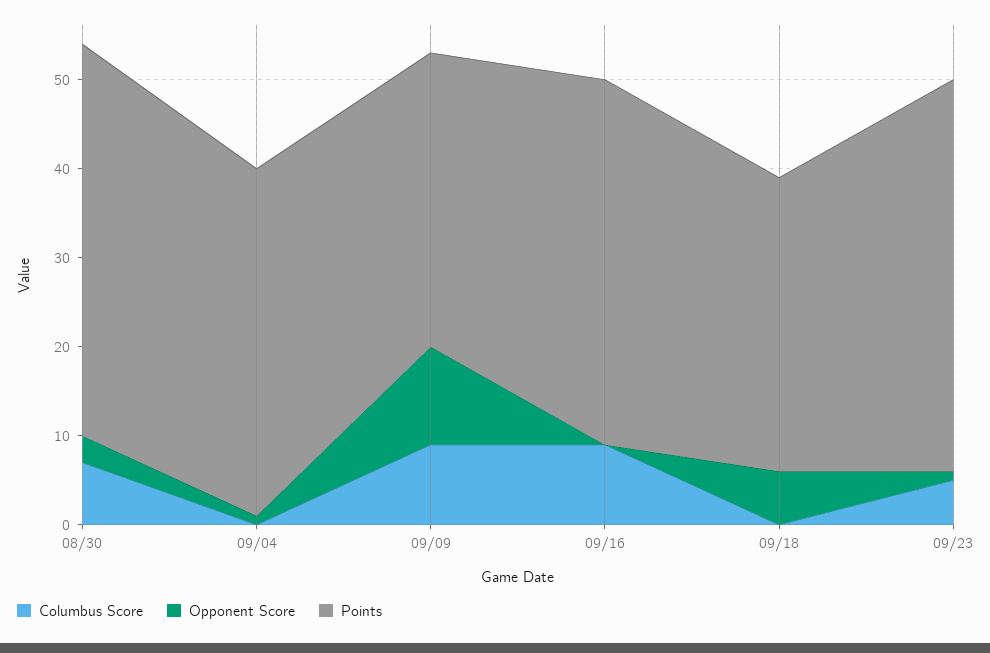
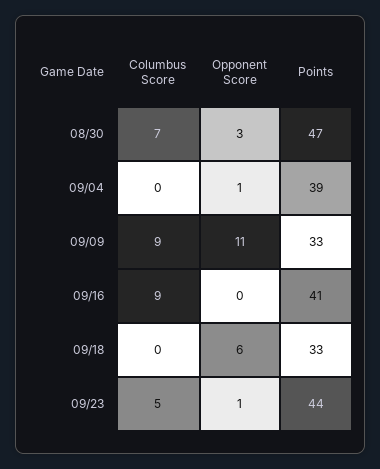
Points, 08/30: 44 -> 47

